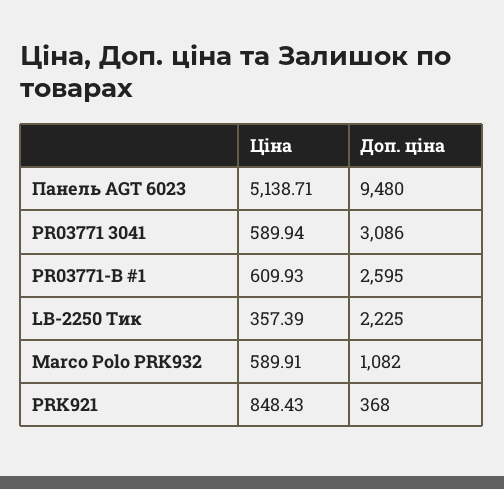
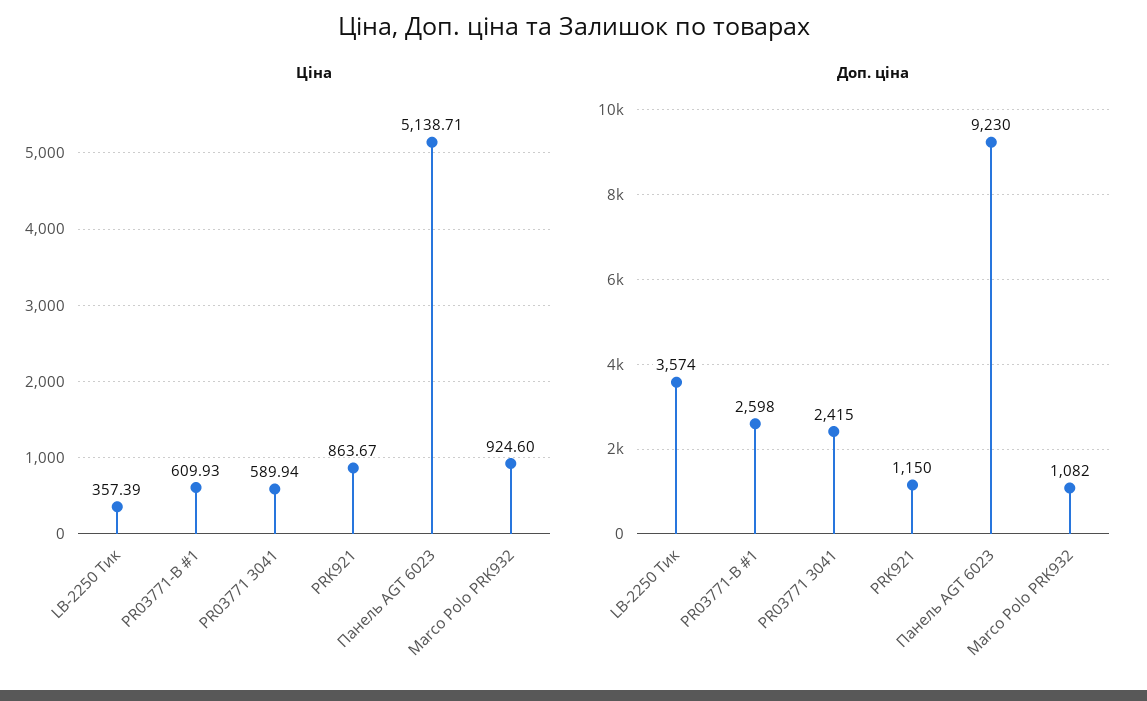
Доп. ціна, Панель AGT 6023: 9480 -> 9230
Доп. ціна, PR03771 3041: 3086 -> 2415
Доп. ціна, PR03771-B #1: 2595 -> 2598
Доп. ціна, LB-2250 Тик: 2225 -> 3574
Ціна, Marco Polo PRK932: 589.91 -> 924.6
Ціна, PRK921: 848.43 -> 863.67
Доп. ціна, PRK921: 368 -> 1150

